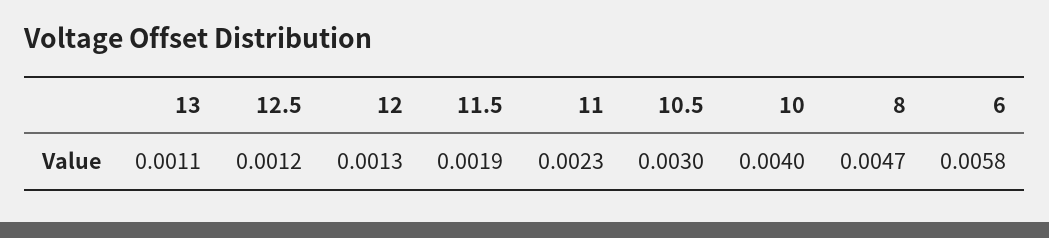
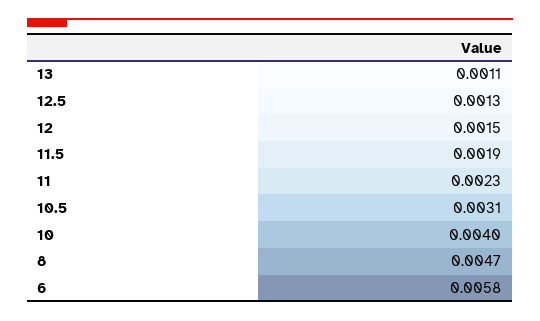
12.5: 0.0012 -> 0.0013
12: 0.0013 -> 0.0015
10.5: 0.003 -> 0.0031

